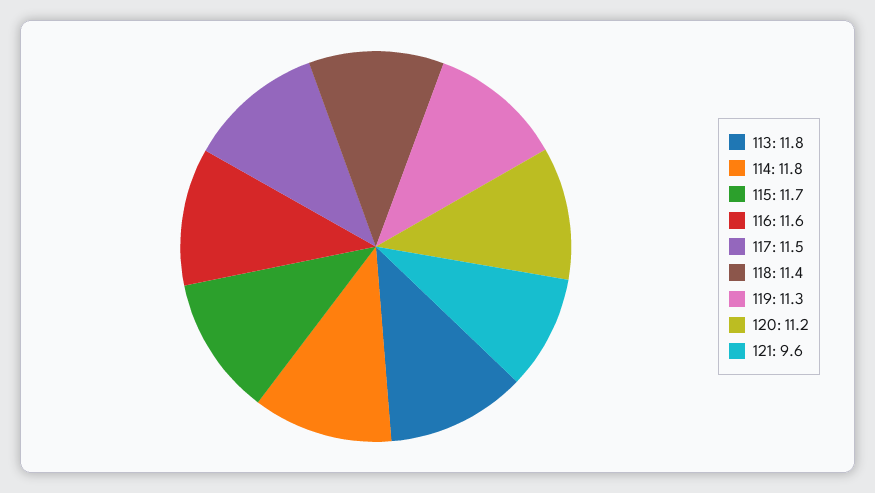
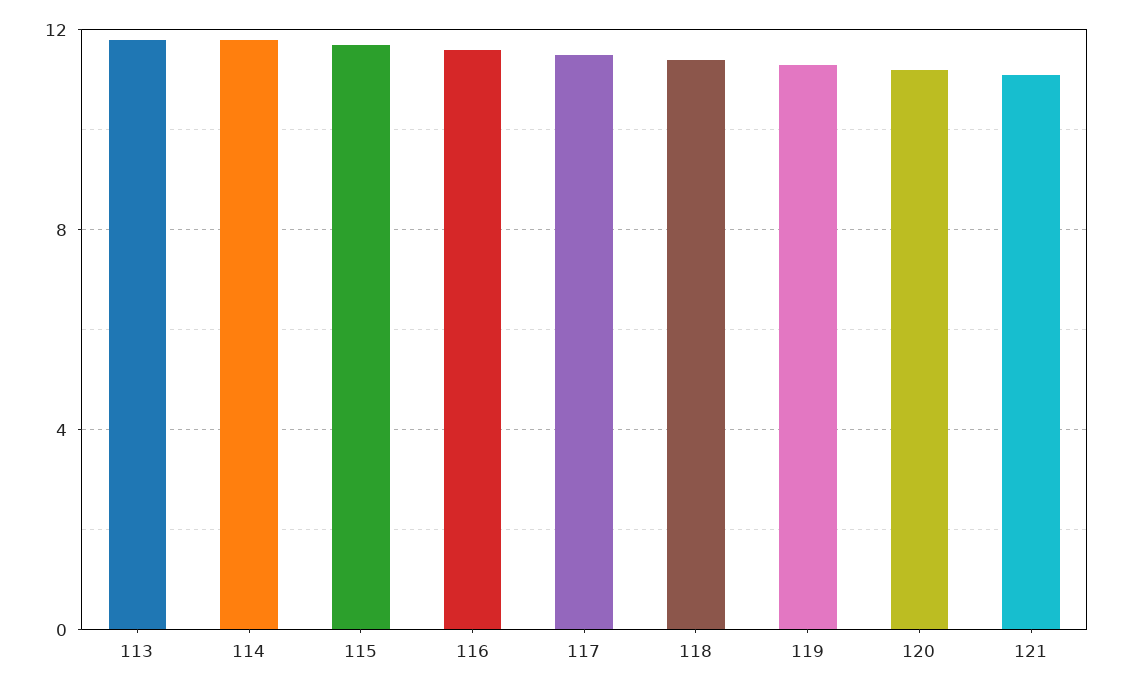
121: 9.6 -> 11

